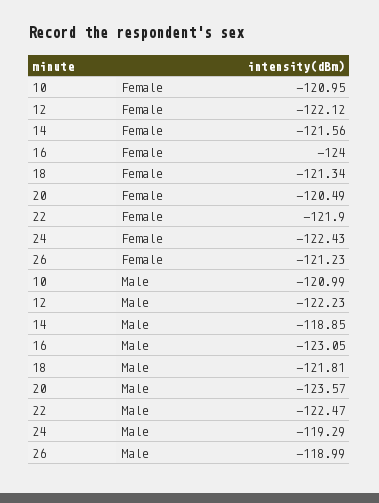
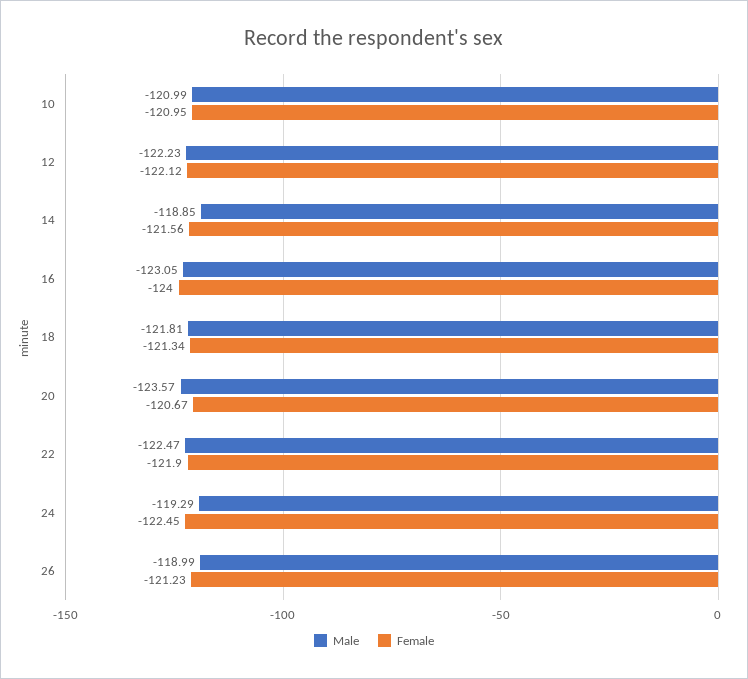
Female, 20: -120.49 -> -120.67
Female, 24: -122.43 -> -122.45

